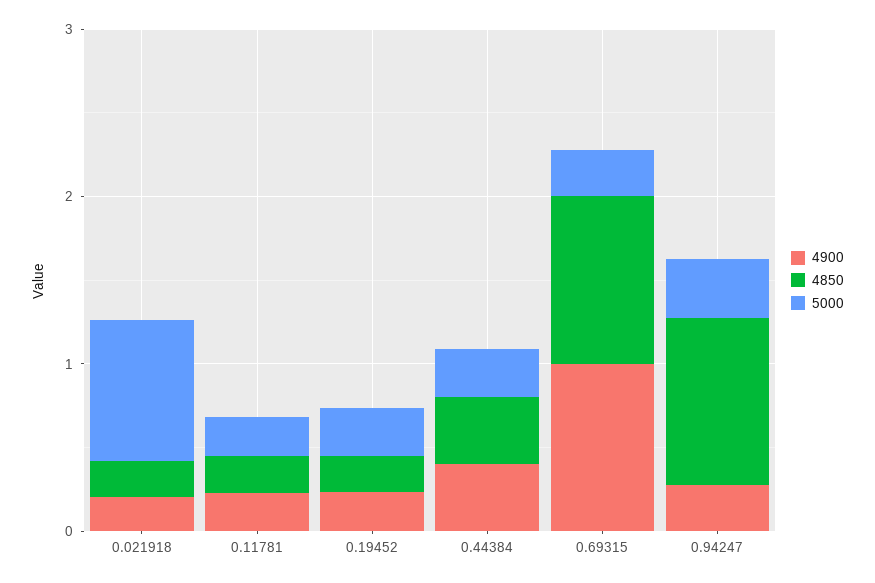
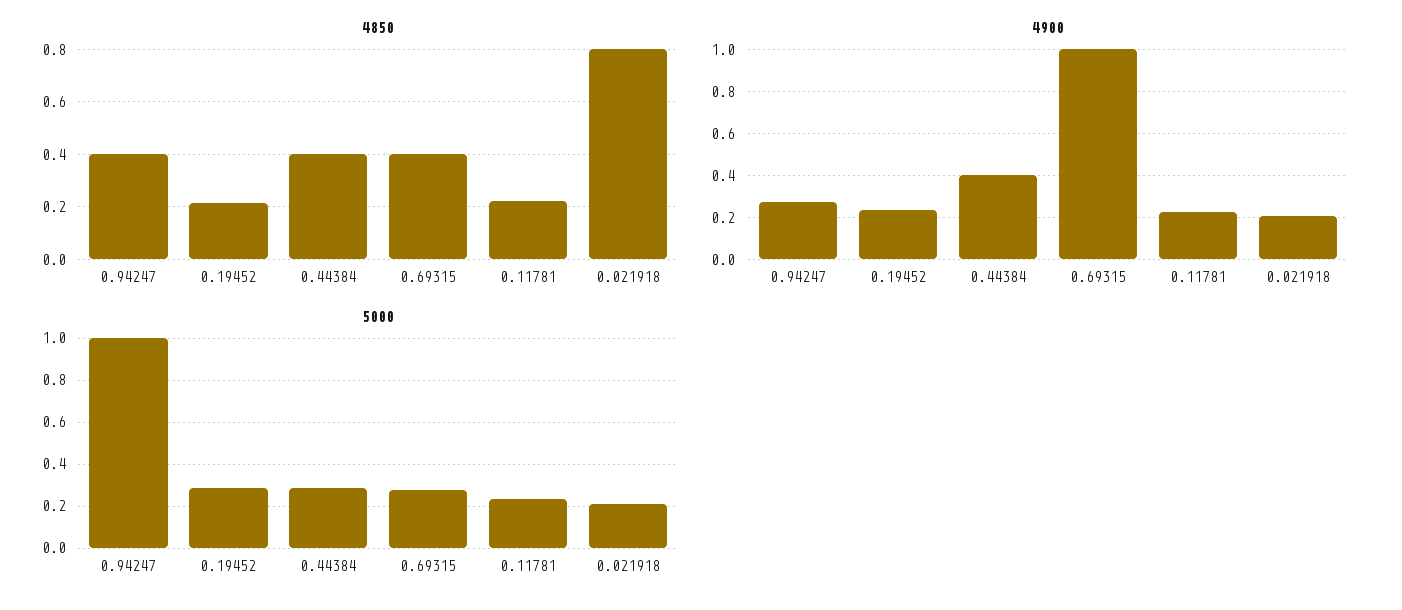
4850, 0.021918: 0.2 -> 0.8
5000, 0.021918: 0.8 -> 0.2
4850, 0.69315: 1 -> 0.4
4850, 0.94247: 1 -> 0.4
5000, 0.94247: 0.4 -> 1

